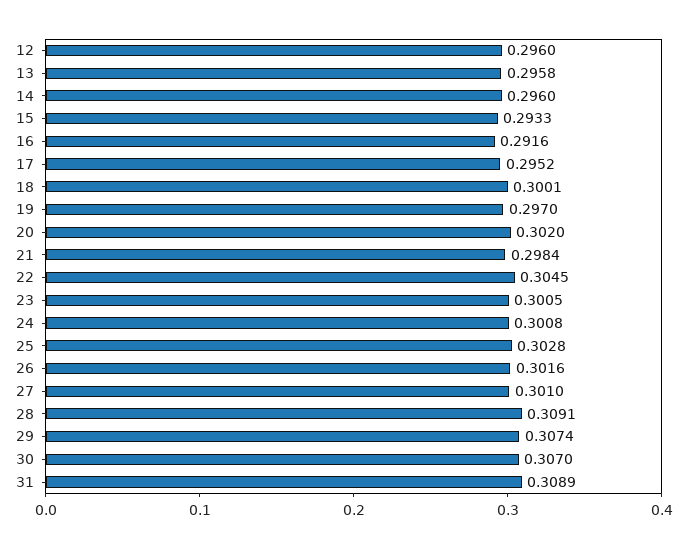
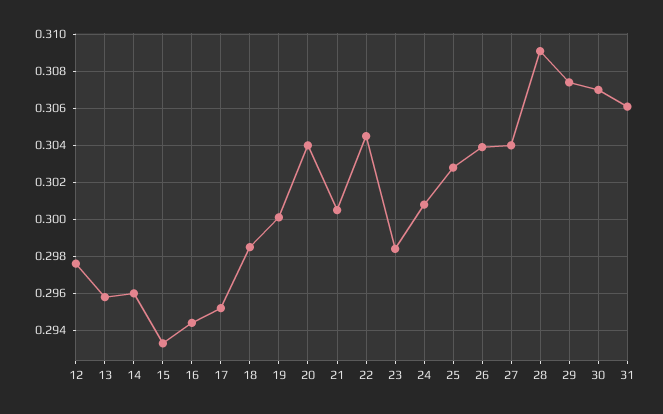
12: 0.296 -> 0.2975
16: 0.2916 -> 0.2945
18: 0.3001 -> 0.2985
19: 0.297 -> 0.3
20: 0.302 -> 0.304
21: 0.2984 -> 0.3005
23: 0.3005 -> 0.2985
26: 0.3016 -> 0.304
27: 0.301 -> 0.304
31: 0.3089 -> 0.306

